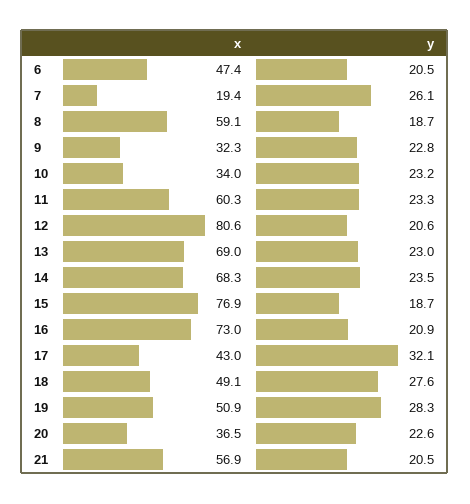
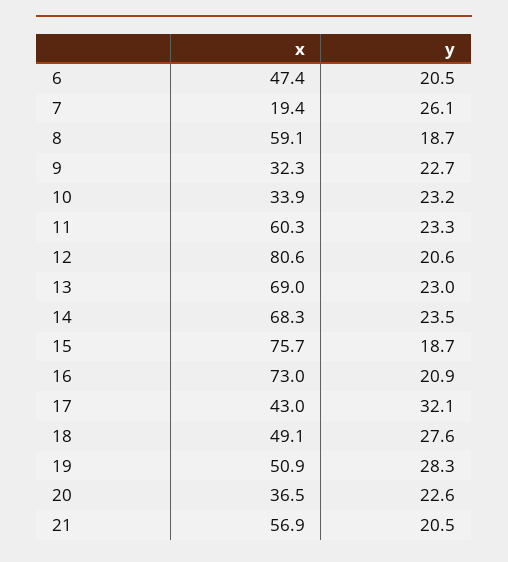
y, 9: 22.8 -> 22.7
x, 10: 34 -> 33.9
x, 15: 76.9 -> 75.7

